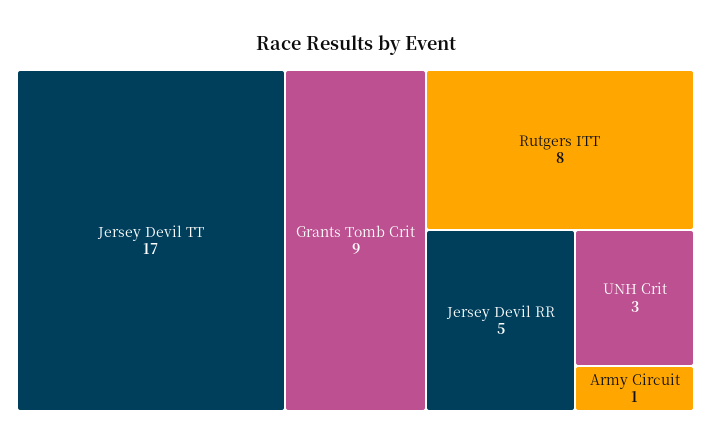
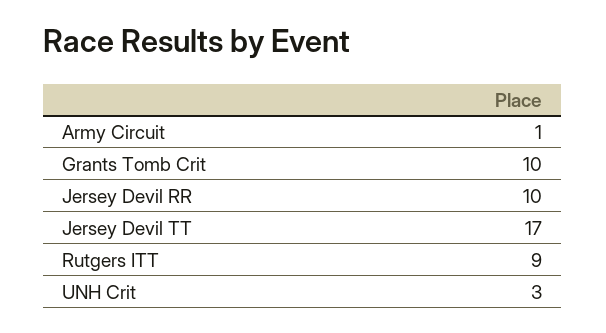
Grants Tomb Crit: 9 -> 10
Rutgers ITT: 8 -> 9
Jersey Devil RR: 5 -> 10

